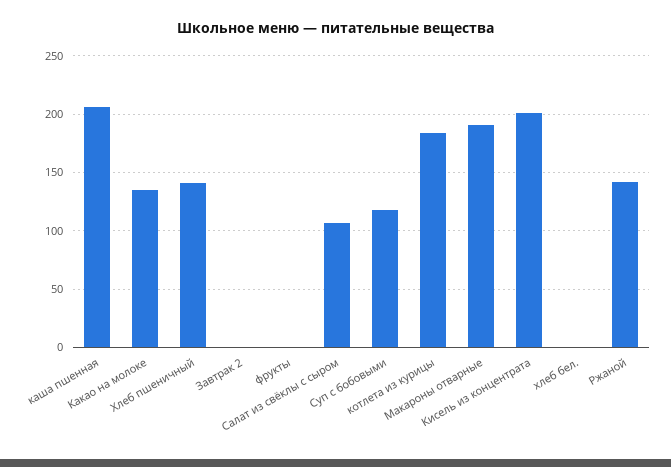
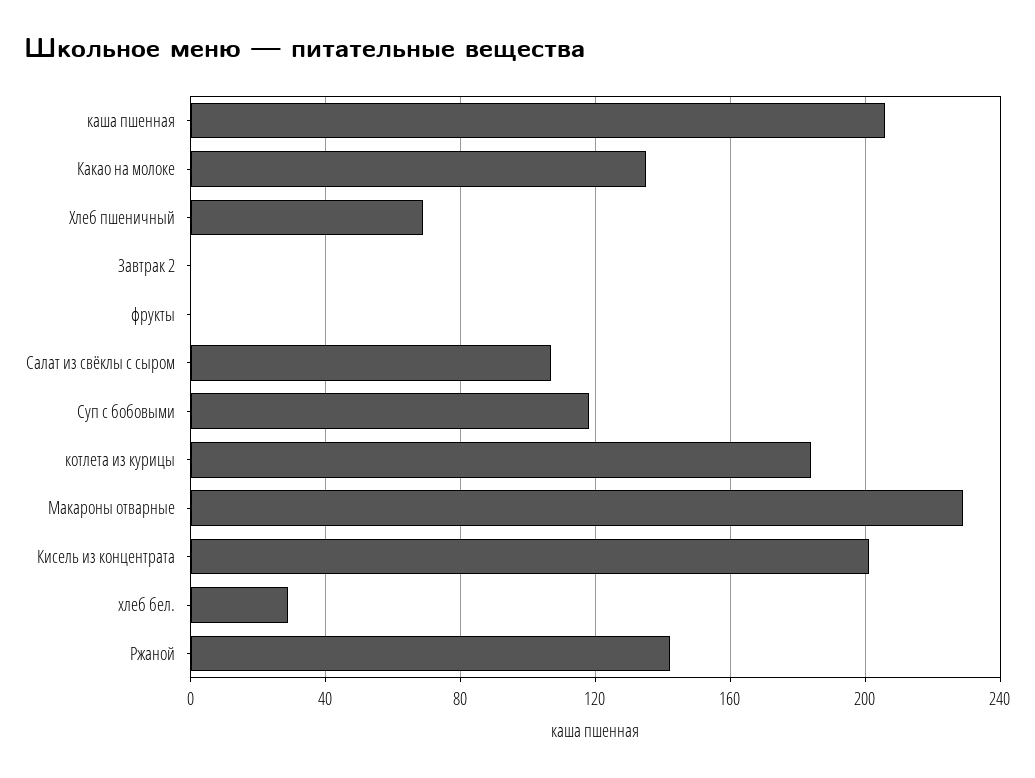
Хлеб пшеничный: 140 -> 70
Макароны отварные: 190 -> 230
хлеб бел.: 0 -> 30

